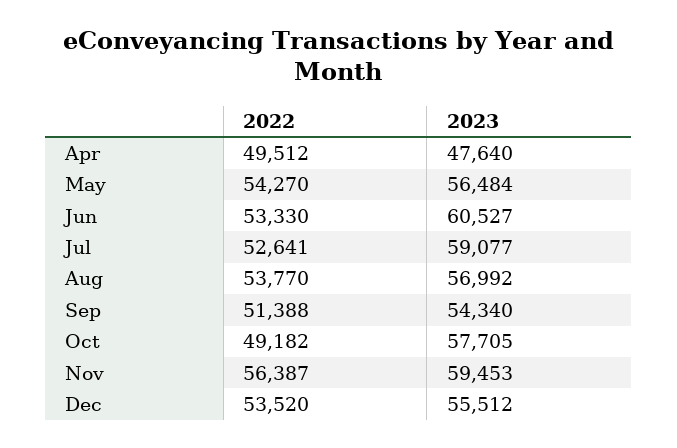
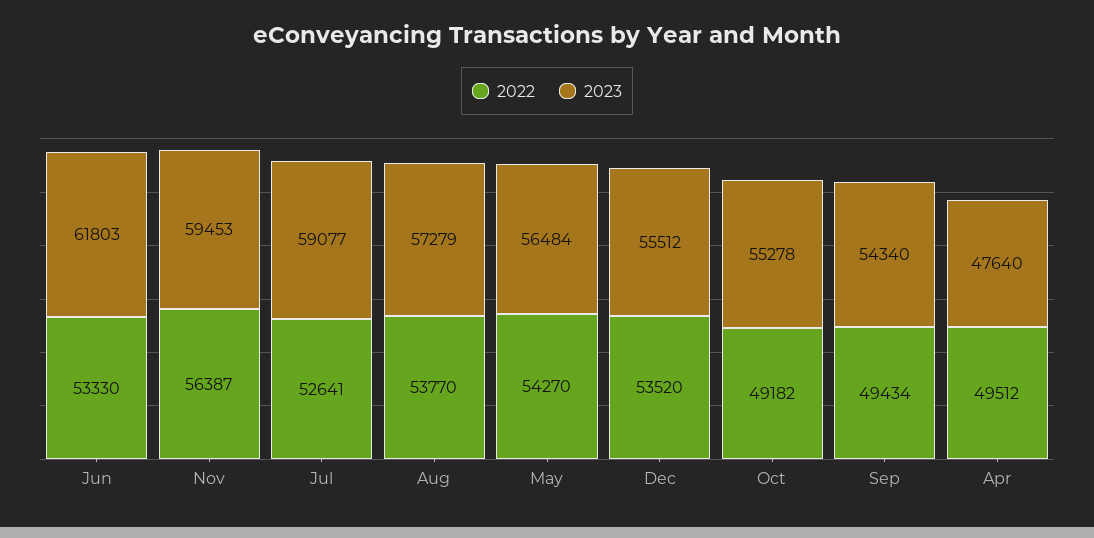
2023, Jun: 60527 -> 61803
2023, Aug: 56992 -> 57279
2022, Sep: 51388 -> 49434
2023, Oct: 57705 -> 55278

